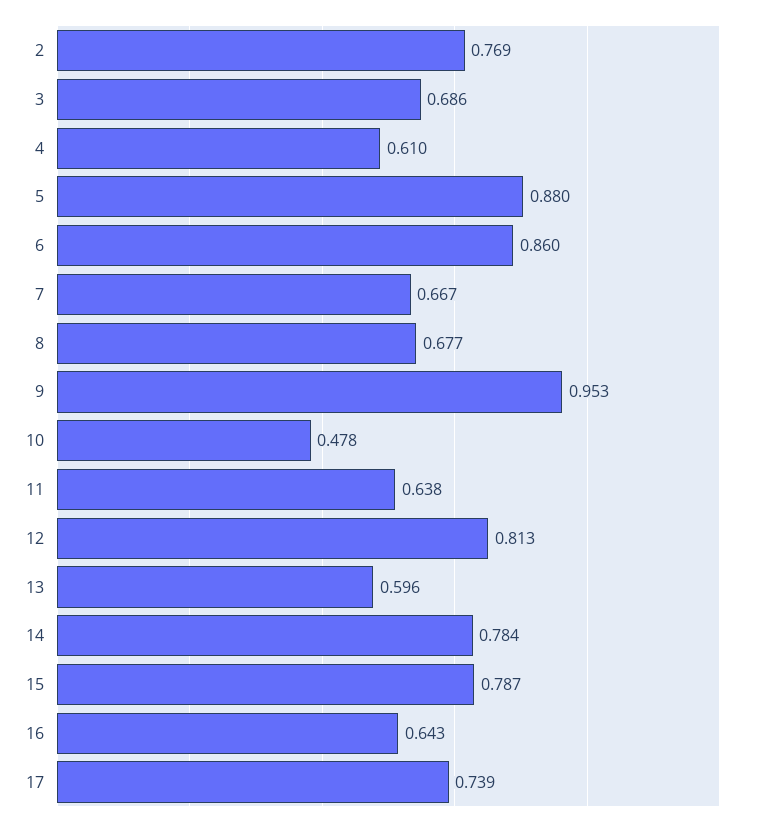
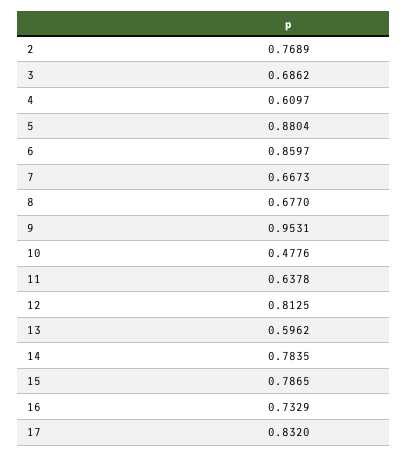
16: 0.643 -> 0.7329
17: 0.739 -> 0.832

